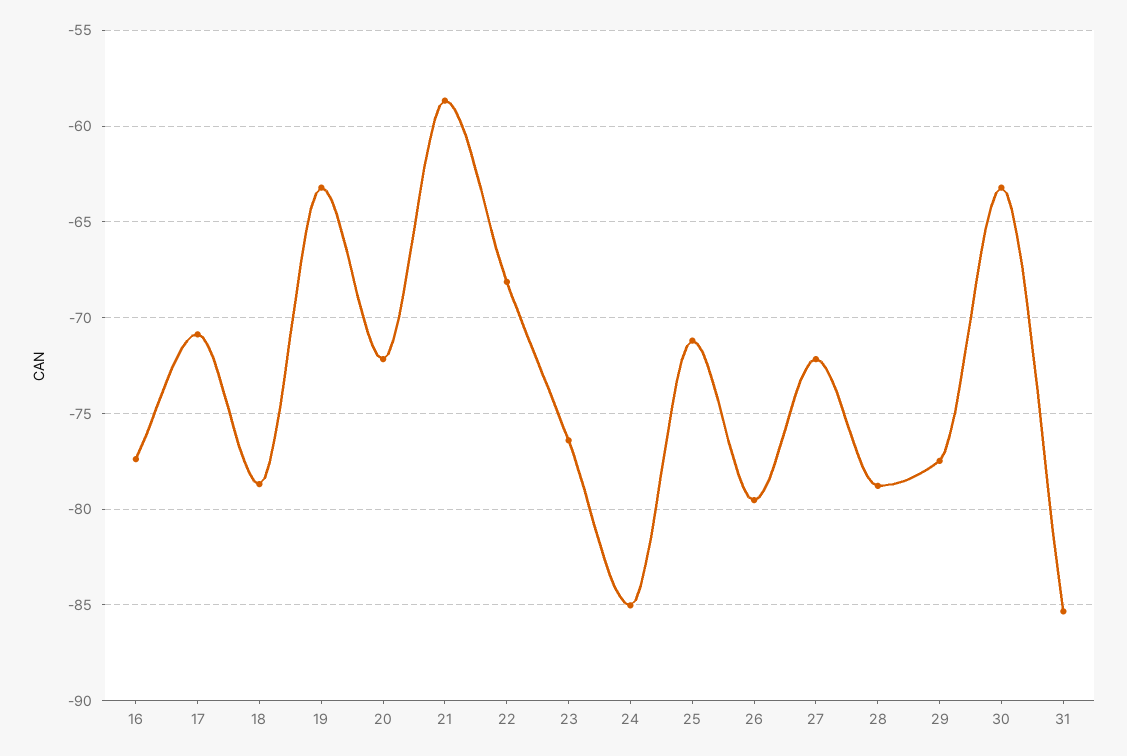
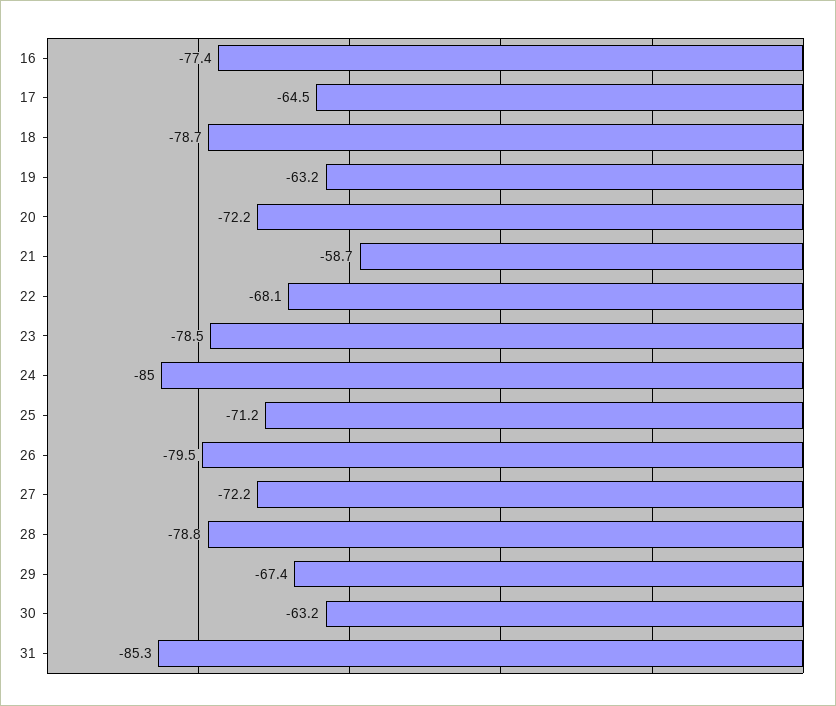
17: -71 -> -64.5
23: -76.5 -> -78.5
29: -77.5 -> -67.4

